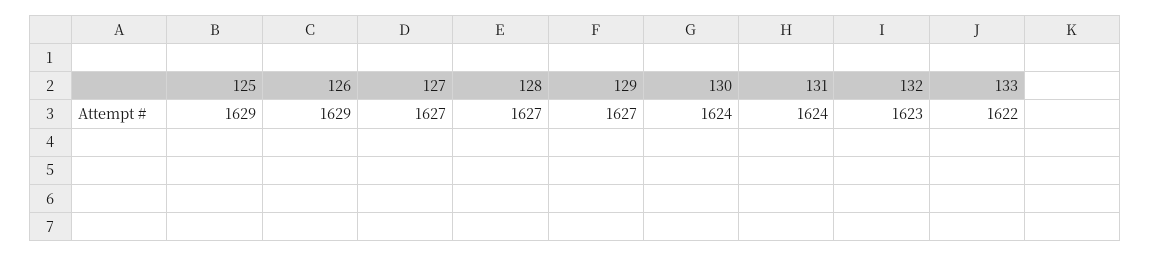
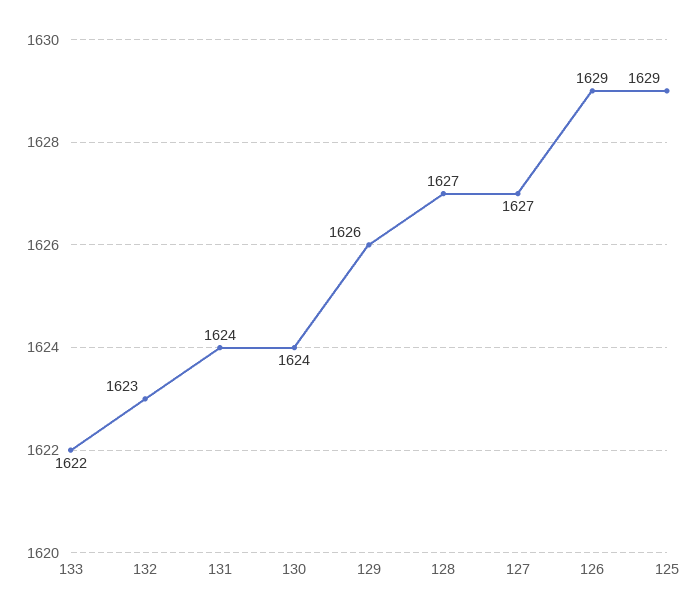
129: 1627 -> 1626

